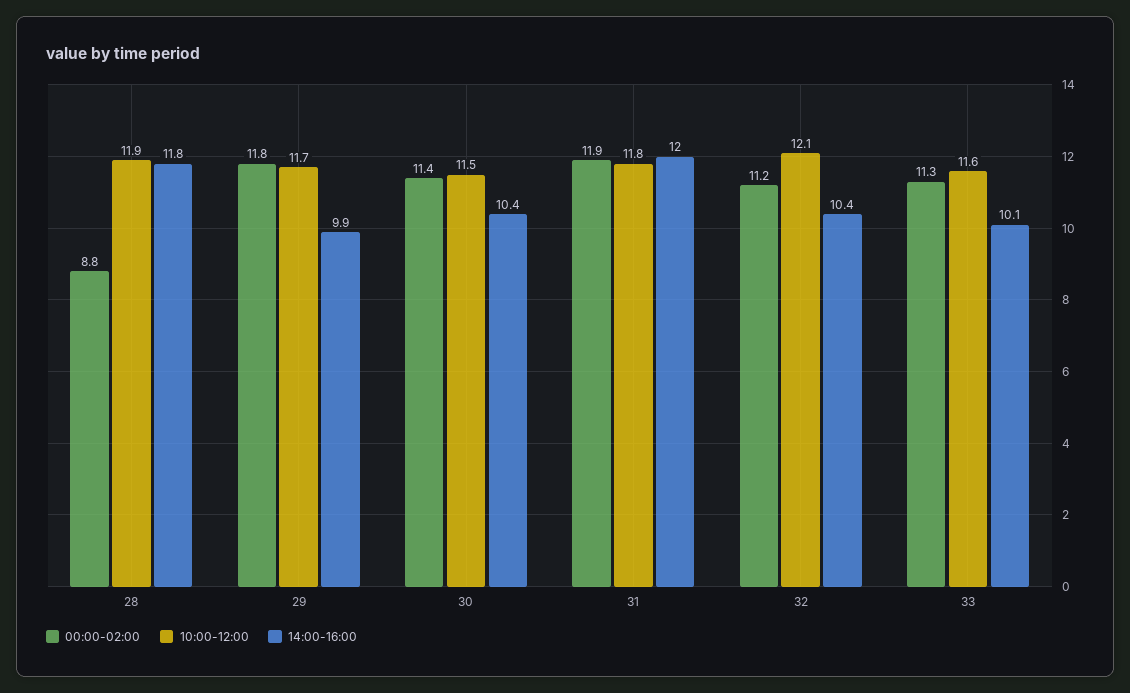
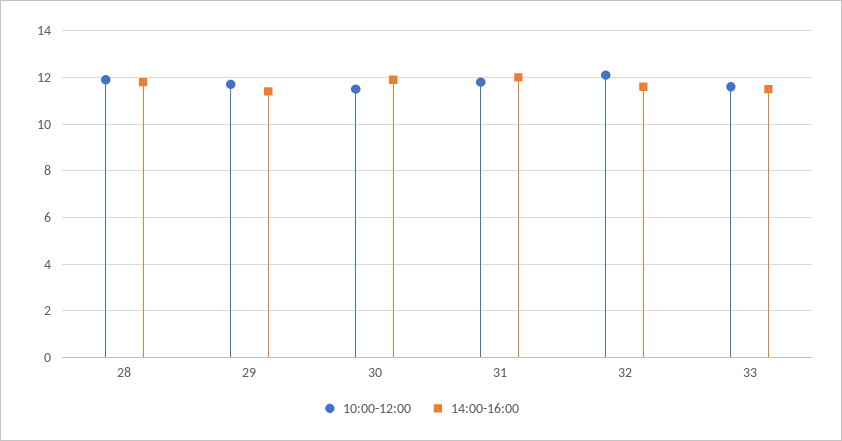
00:00-02:00, 28: 8.8 -> none
00:00-02:00, 29: 11.8 -> none
14:00-16:00, 29: 9.9 -> 11.5
00:00-02:00, 30: 11.4 -> none
14:00-16:00, 30: 10.4 -> 12
00:00-02:00, 31: 11.9 -> none
00:00-02:00, 32: 11.2 -> none
14:00-16:00, 32: 10.4 -> 11.5
00:00-02:00, 33: 11.3 -> none
14:00-16:00, 33: 10.1 -> 11.5

